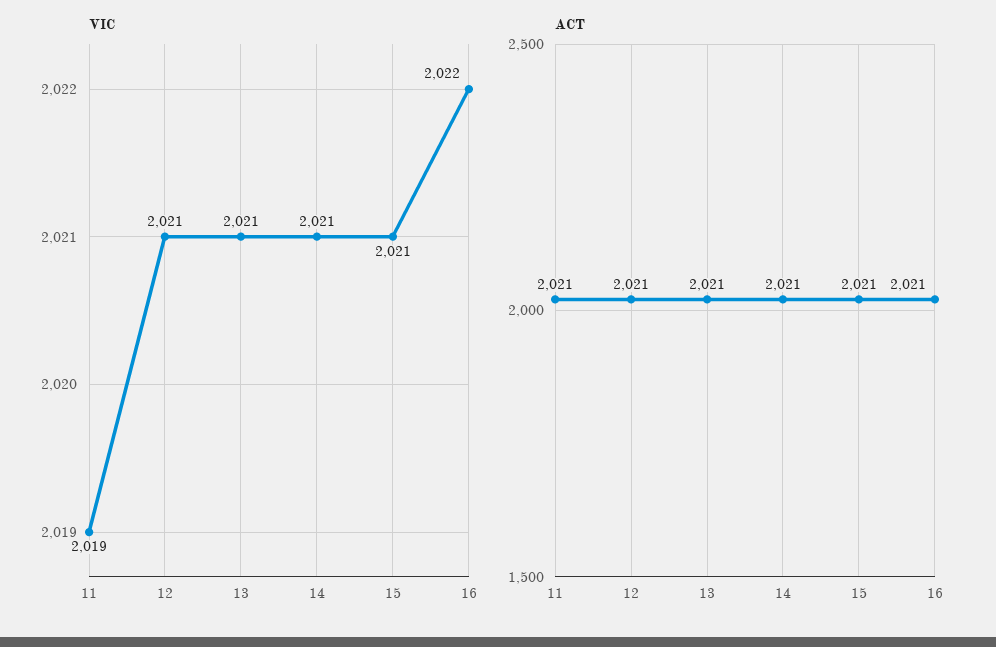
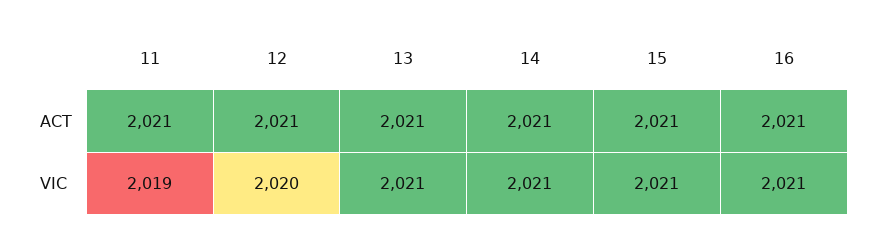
VIC, 12: 2021 -> 2020
VIC, 16: 2022 -> 2021

